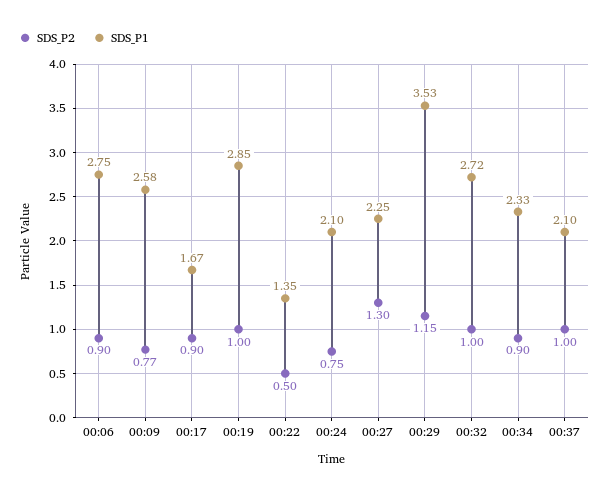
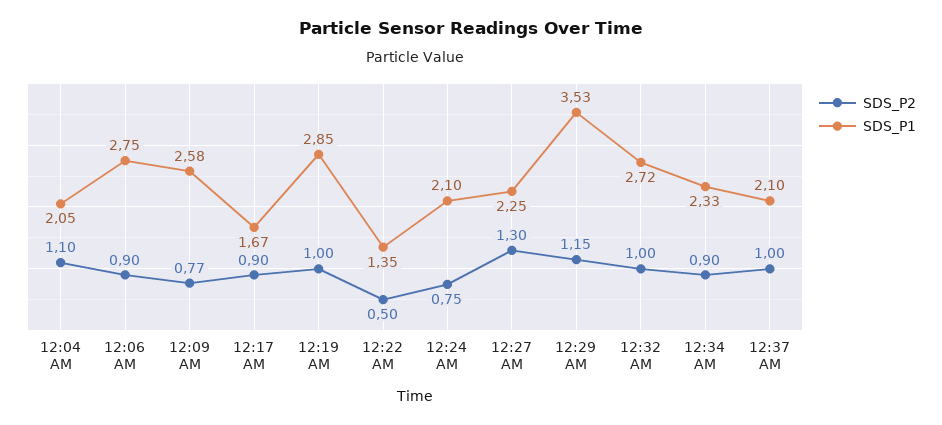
SDS_P2, 12:04 AM: none -> 1.1
SDS_P1, 12:04 AM: none -> 2.05

